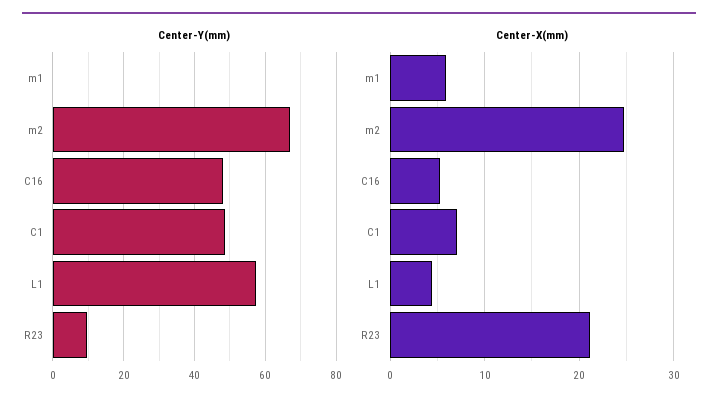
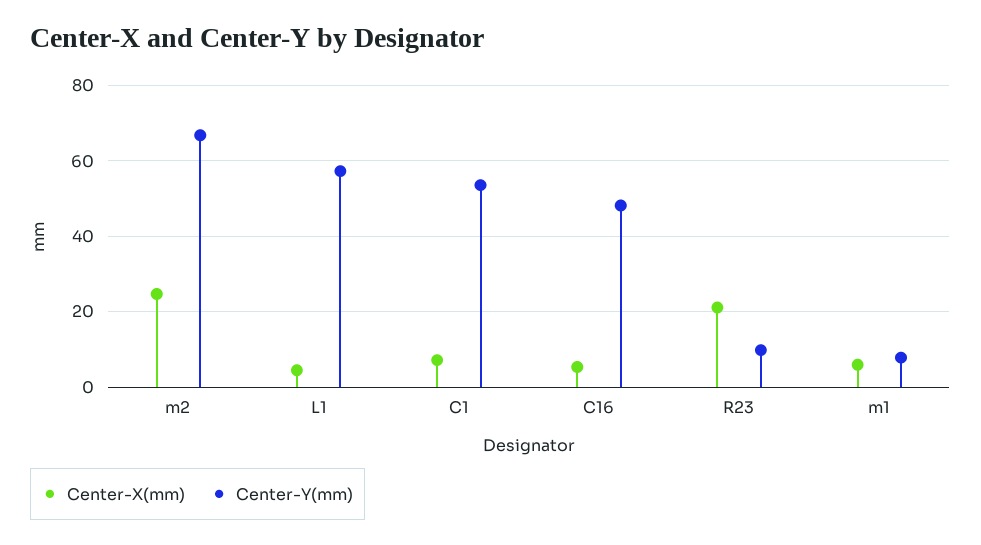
Center-Y(mm), m1: 0 -> 8
Center-Y(mm), C1: 48 -> 54

